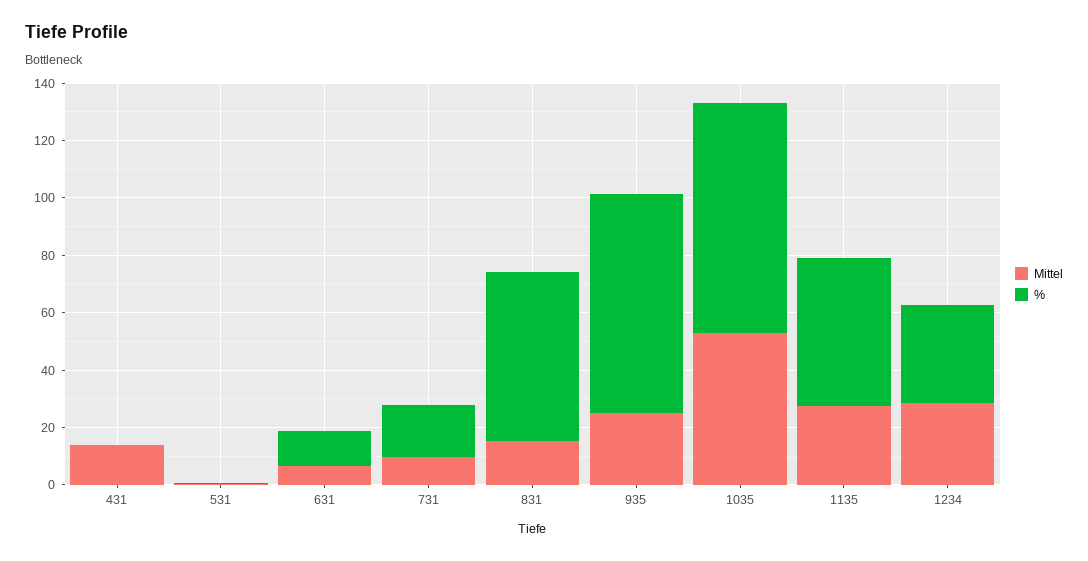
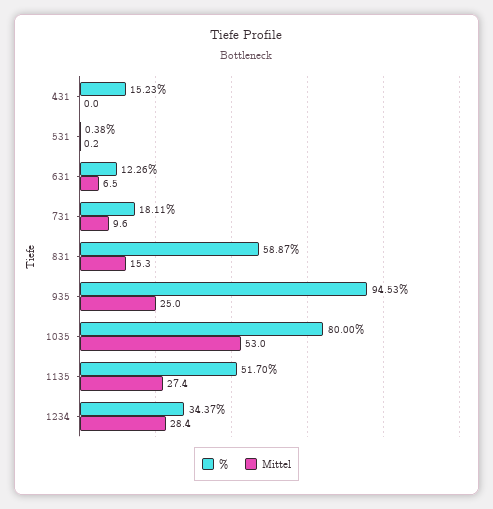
Mittel, 431: 15 -> 0
%, 431: 0 -> 15.23
%, 935: 75 -> 94.53

